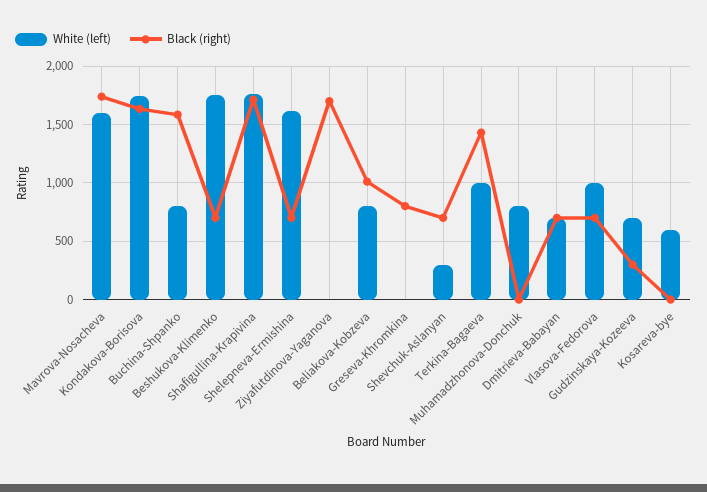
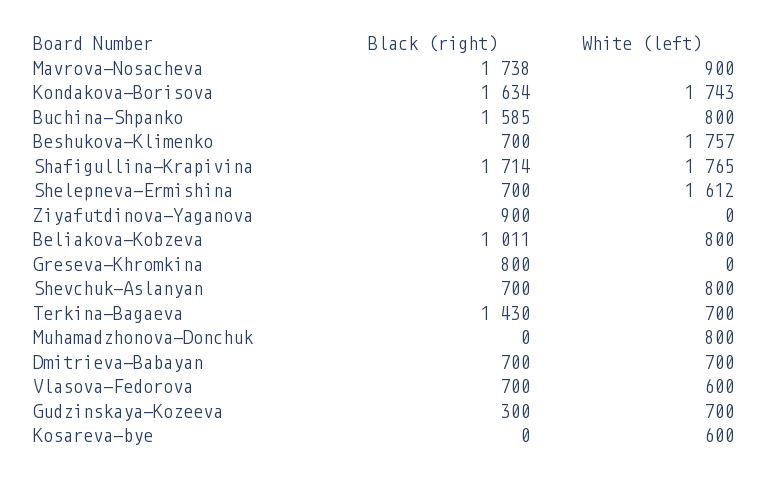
White (left), Mavrova-Nosacheva: 1600 -> 900
Black (right), Ziyafutdinova-Yaganova: 1700 -> 900
White (left), Shevchuk-Aslanyan: 300 -> 800
White (left), Terkina-Bagaeva: 1000 -> 700
White (left), Vlasova-Fedorova: 1000 -> 600

